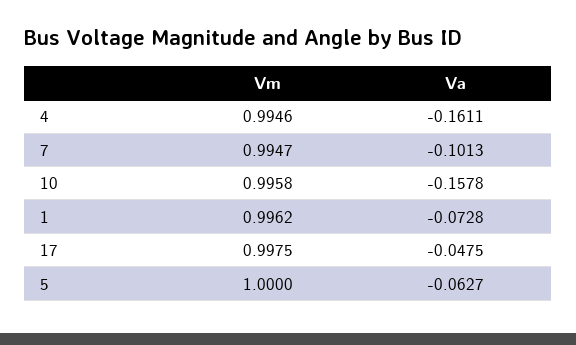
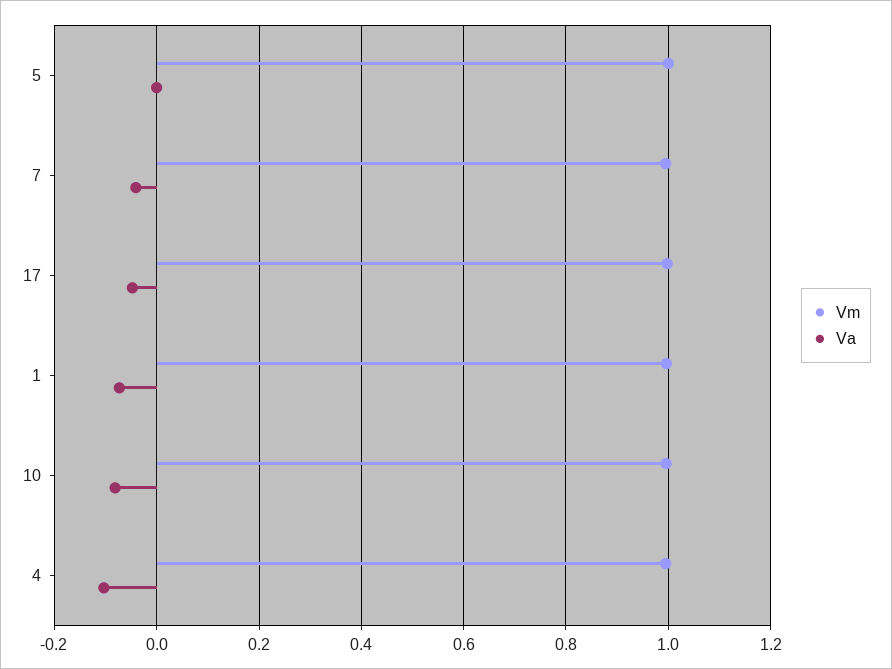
Va, 4: -0.1611 -> -0.1
Va, 7: -0.1013 -> -0.04
Va, 10: -0.1578 -> -0.08
Va, 5: -0.0627 -> 0

